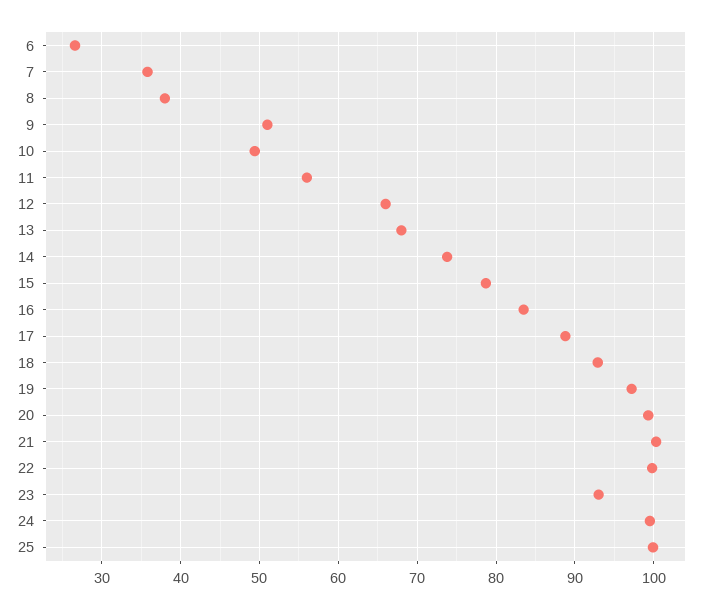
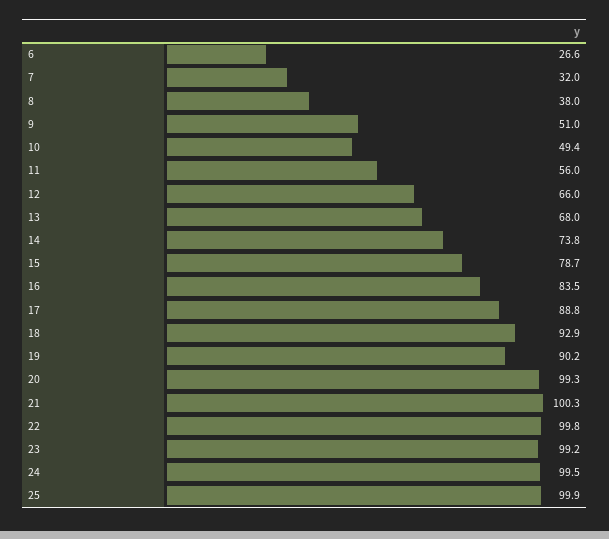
7: 36 -> 32
19: 97 -> 90.2
23: 93 -> 99.2

